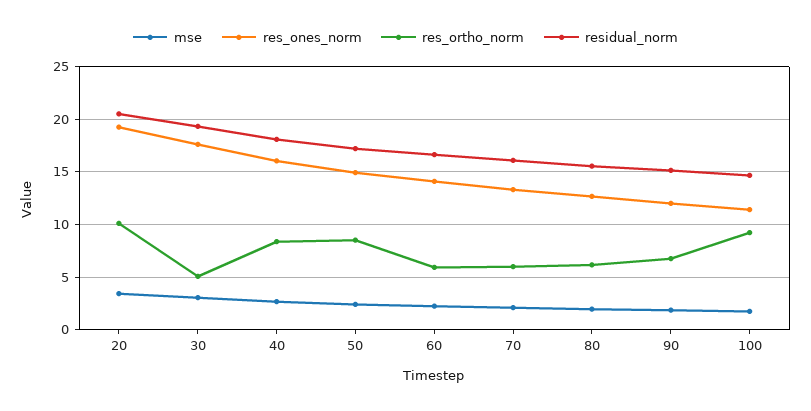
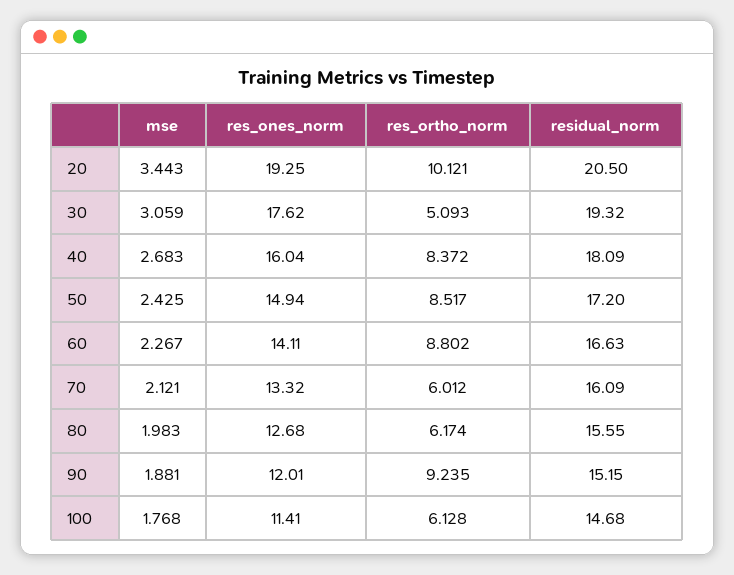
res_ortho_norm, 60: 6 -> 8.802
res_ortho_norm, 90: 7 -> 9.235
res_ortho_norm, 100: 9 -> 6.128

